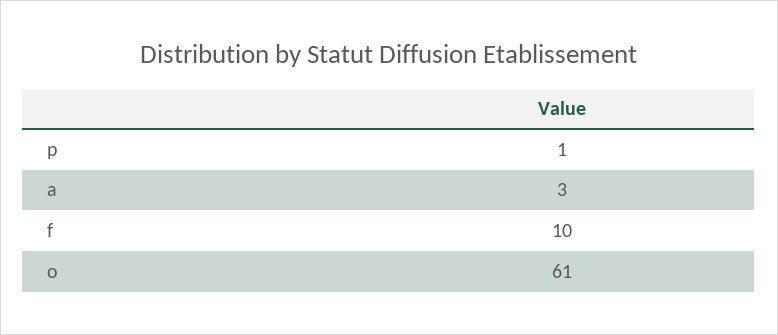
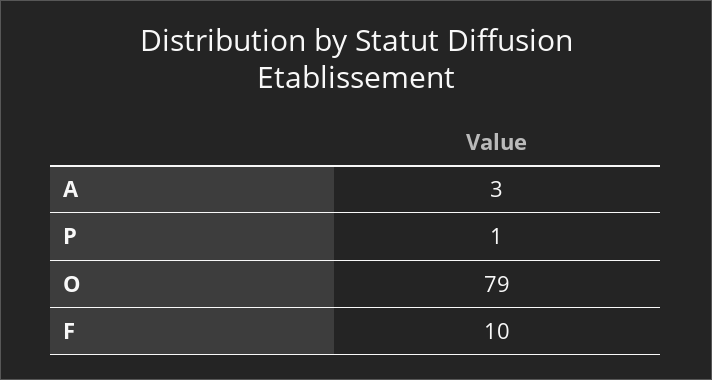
o: 61 -> 79

